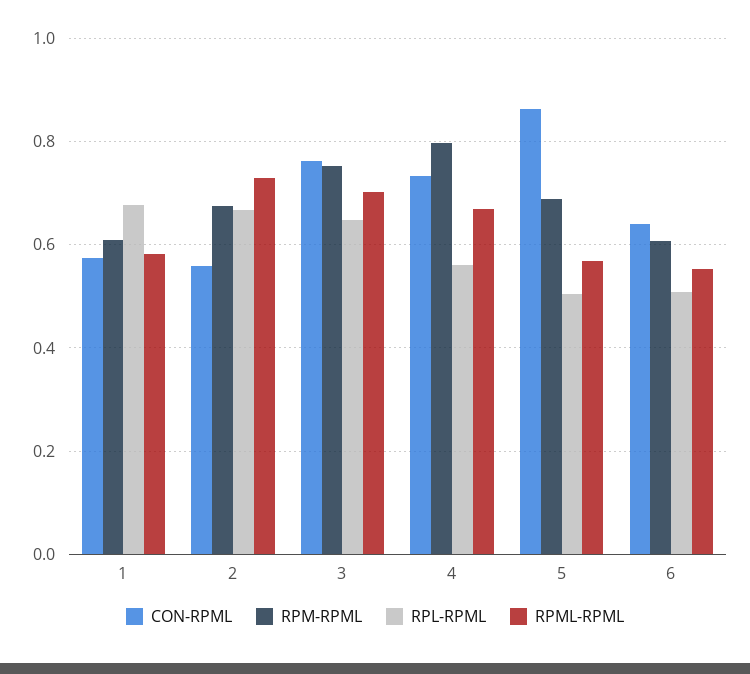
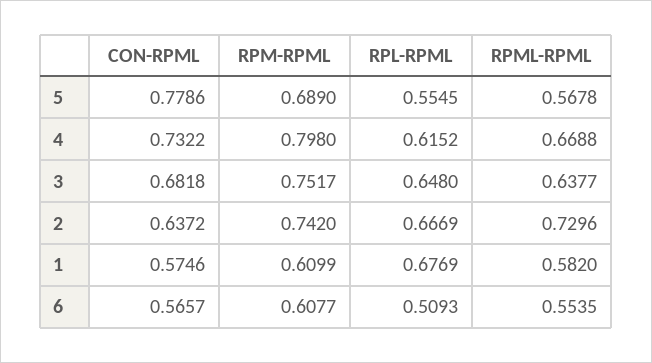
CON-RPML, 2: 0.56 -> 0.6372
RPM-RPML, 2: 0.68 -> 0.742
CON-RPML, 3: 0.76 -> 0.6818
RPML-RPML, 3: 0.7 -> 0.6377
RPL-RPML, 4: 0.56 -> 0.6152
CON-RPML, 5: 0.86 -> 0.7786
RPL-RPML, 5: 0.5 -> 0.5545
CON-RPML, 6: 0.64 -> 0.5657

